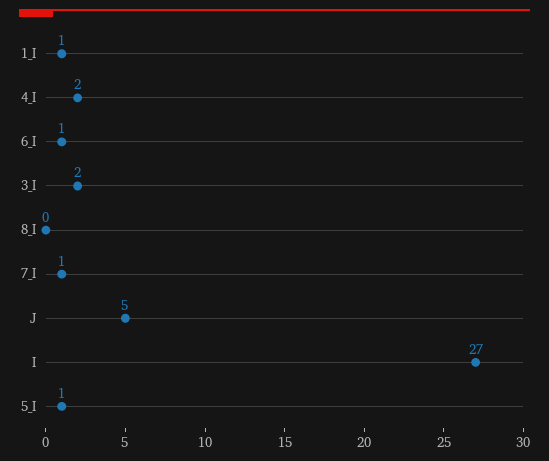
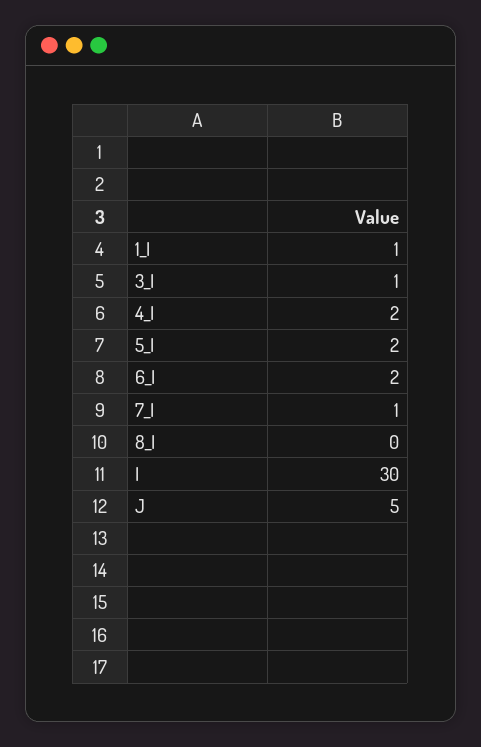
6_I: 1 -> 2
3_I: 2 -> 1
I: 27 -> 30
5_I: 1 -> 2

